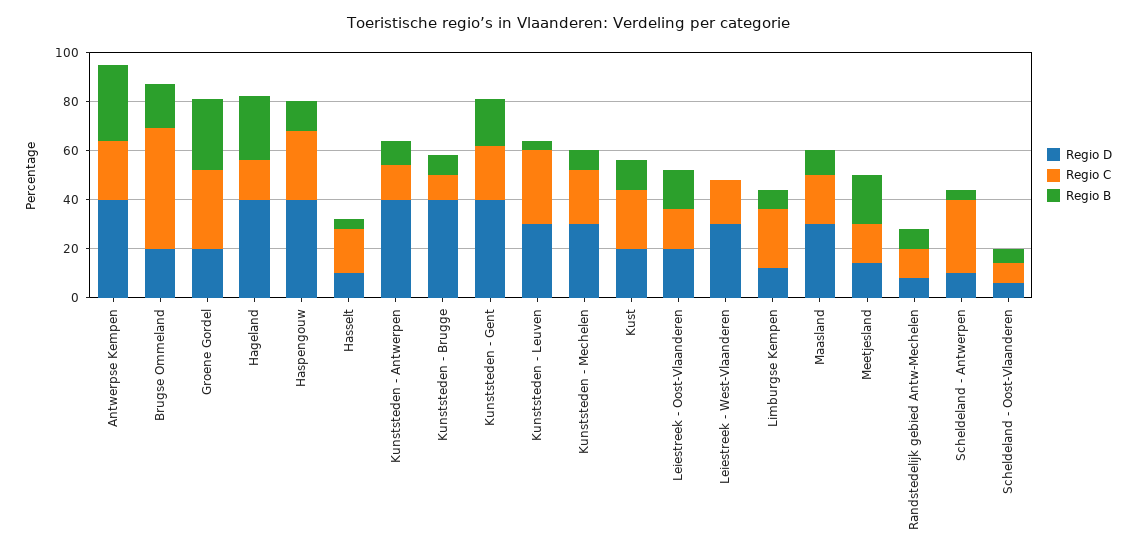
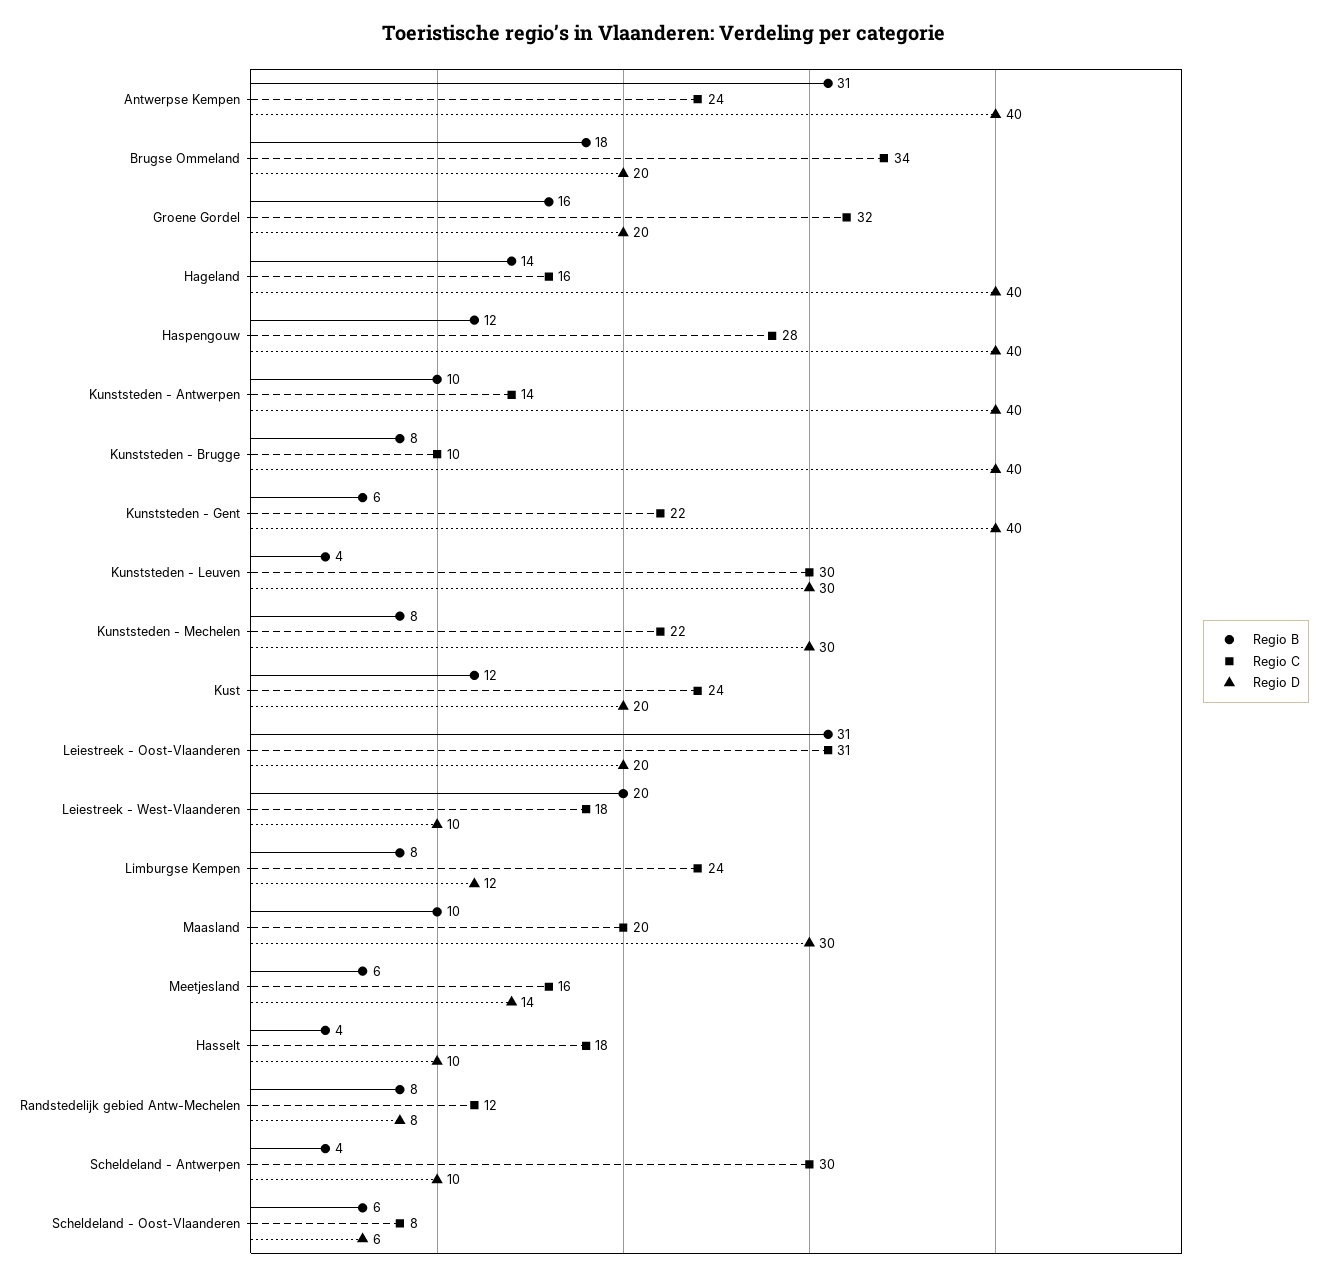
Regio C, Brugse Ommeland: 50 -> 34
Regio B, Groene Gordel: 30 -> 16
Regio B, Hageland: 25 -> 14
Regio B, Kunststeden - Gent: 20 -> 6
Regio C, Leiestreek - Oost-Vlaanderen: 15 -> 31
Regio B, Leiestreek - Oost-Vlaanderen: 15 -> 31
Regio D, Leiestreek - West-Vlaanderen: 30 -> 10
Regio B, Leiestreek - West-Vlaanderen: 0 -> 20
Regio B, Meetjesland: 20 -> 6

